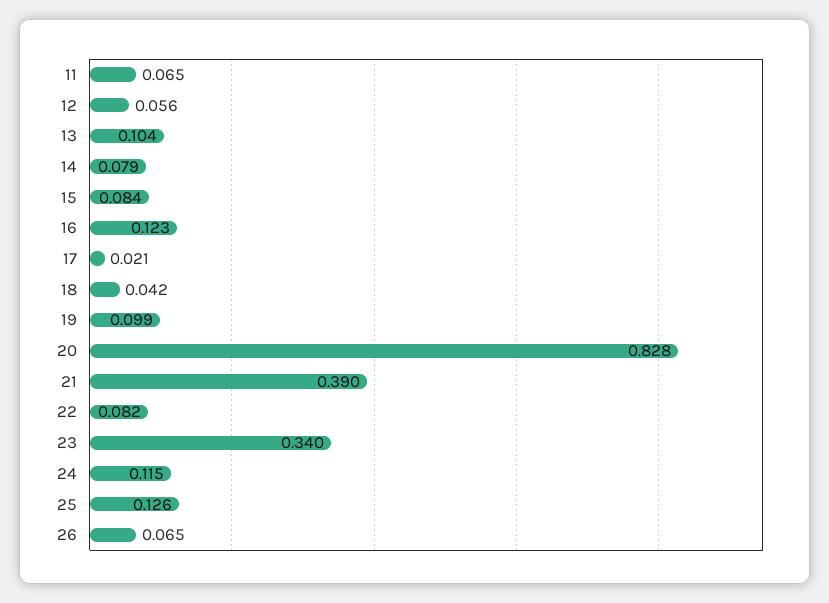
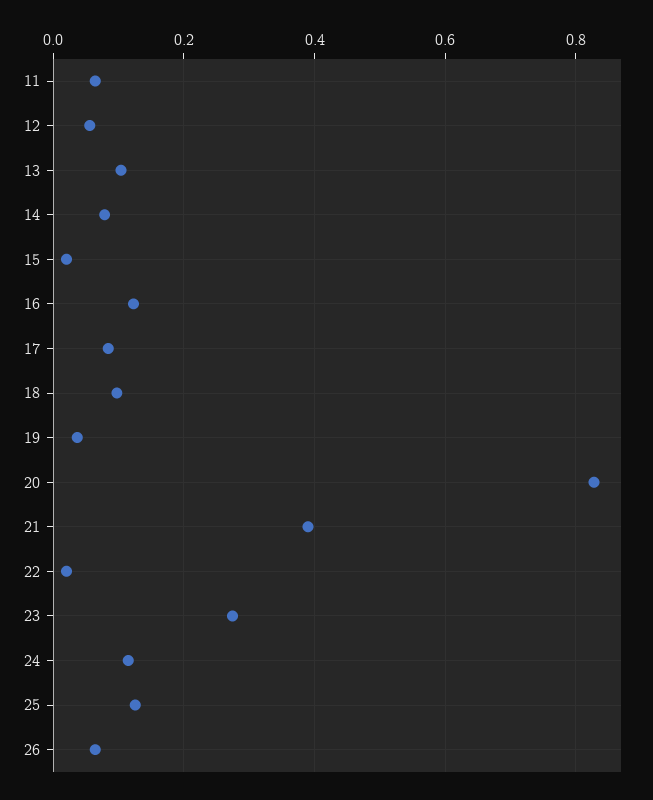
15: 0.084 -> 0.02
17: 0.021 -> 0.08
18: 0.042 -> 0.1
19: 0.099 -> 0.04
22: 0.082 -> 0.02
23: 0.34 -> 0.28

